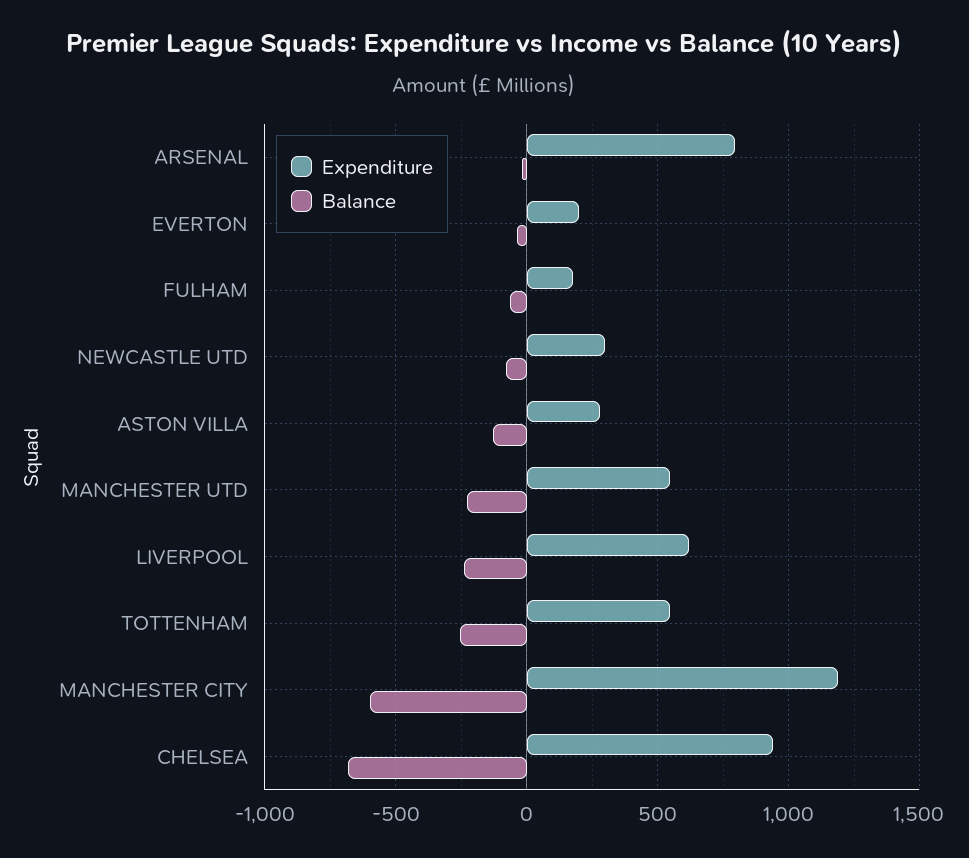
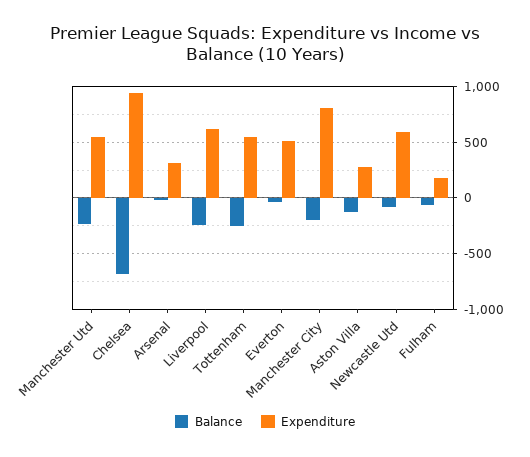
Expenditure, ARSENAL: 800 -> 300
Expenditure, EVERTON: 200 -> 500
Expenditure, NEWCASTLE UTD: 300 -> 600
Expenditure, MANCHESTER CITY: 1200 -> 800
Balance, MANCHESTER CITY: -600 -> -200

